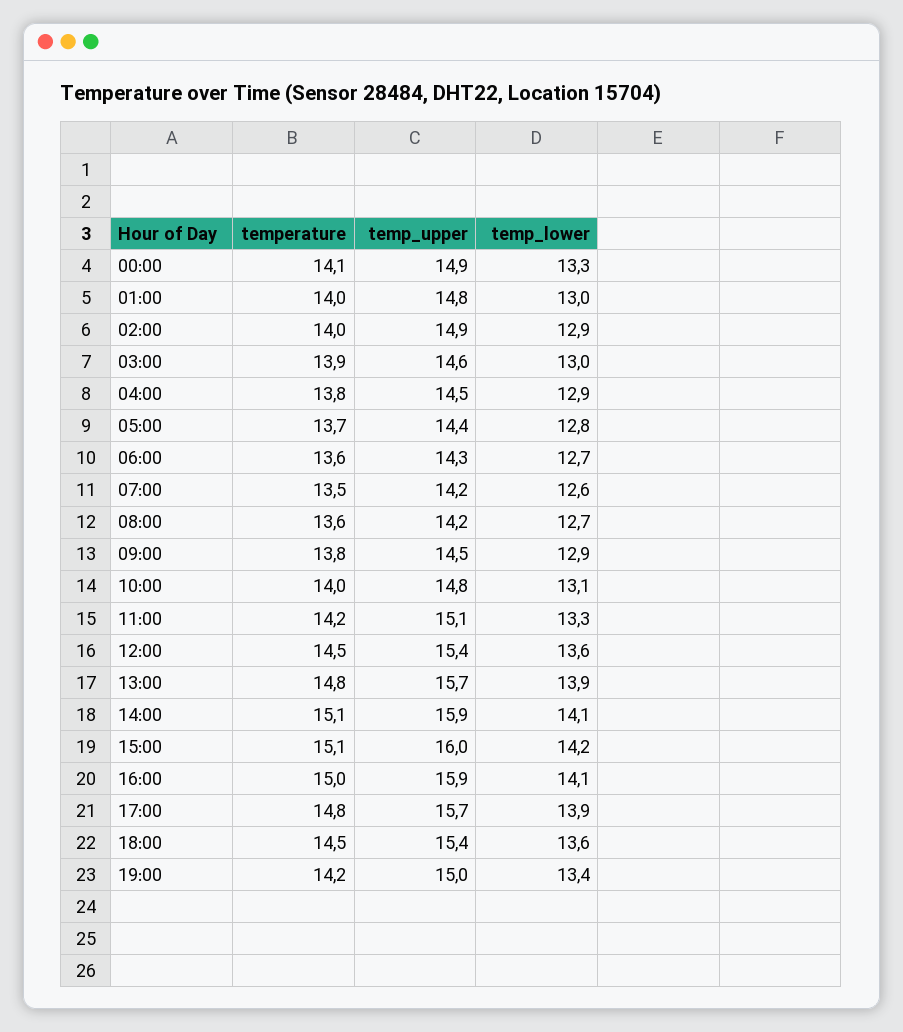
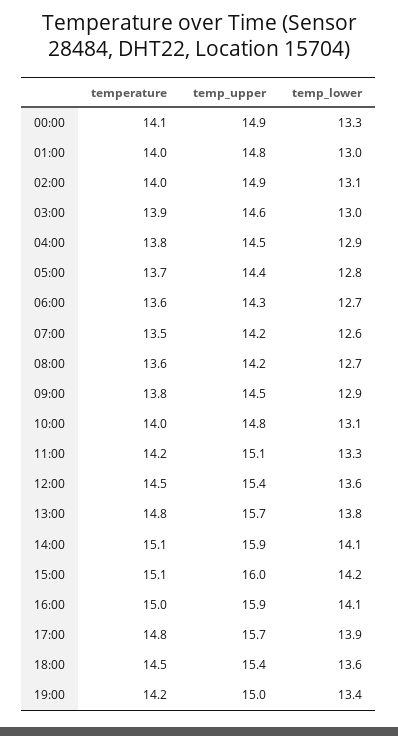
temp_lower, 02:00: 12.9 -> 13.1
temp_lower, 13:00: 13.9 -> 13.8

